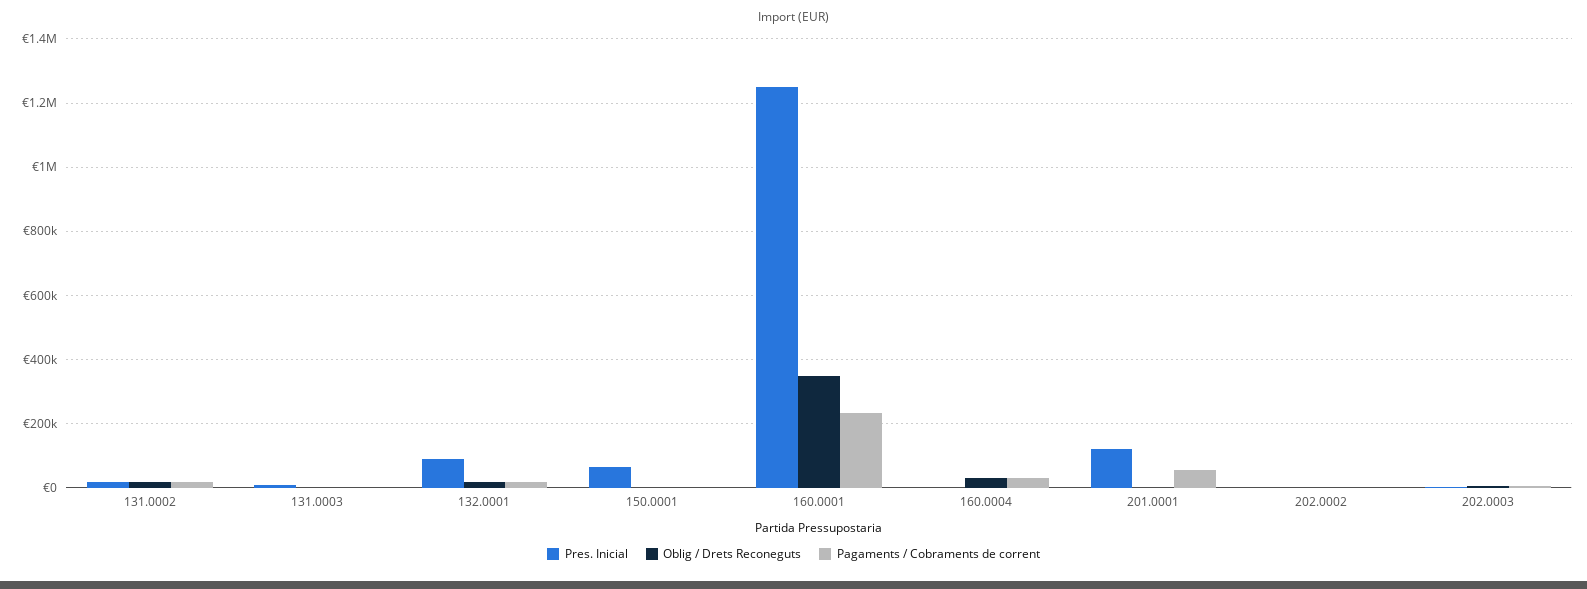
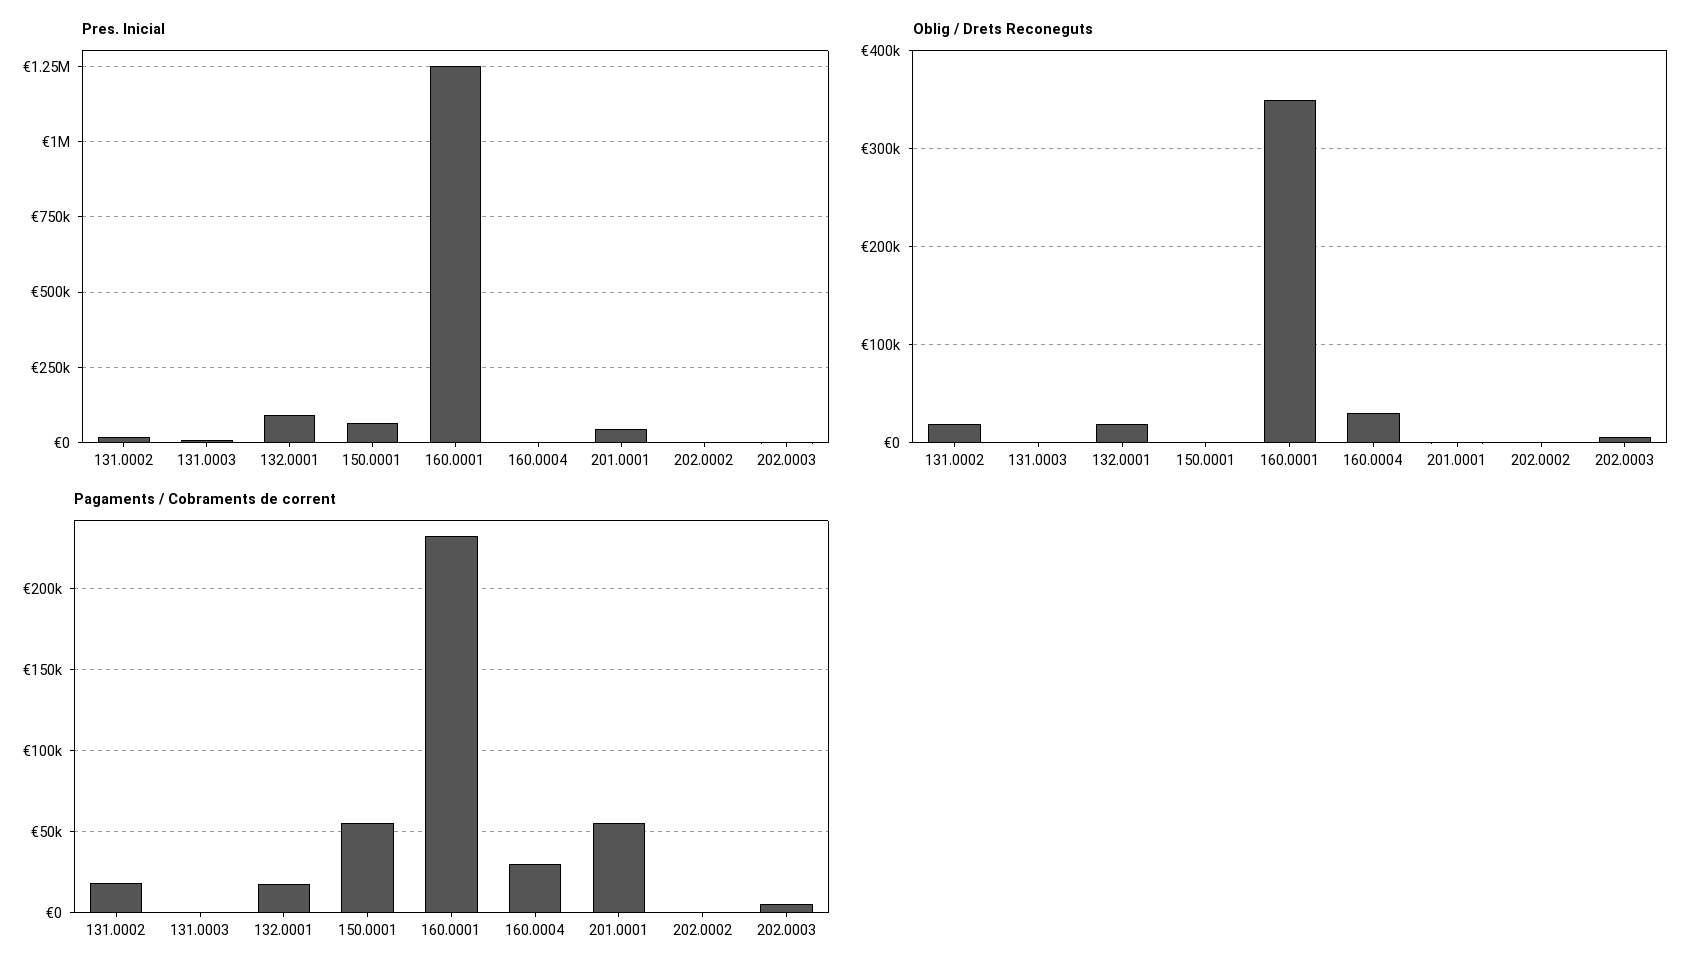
Pagaments / Cobraments de corrent, 150.0001: 0 -> 55000
Pres. Inicial, 201.0001: 120000 -> 50000

